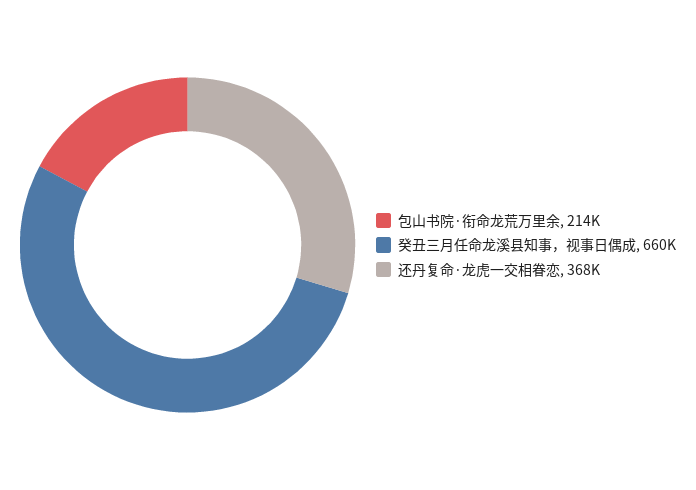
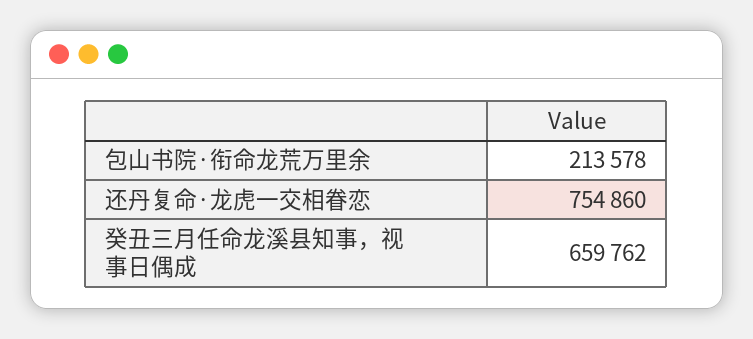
还丹复命·龙虎一交相眷恋: 368000 -> 754860

